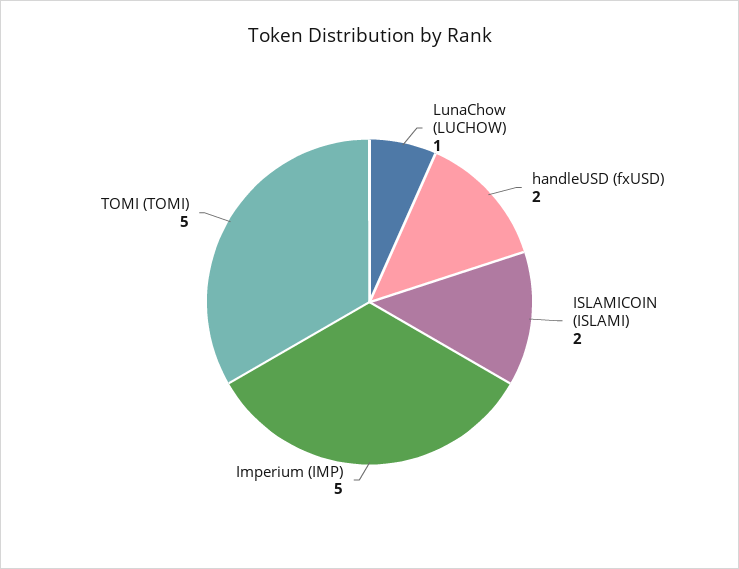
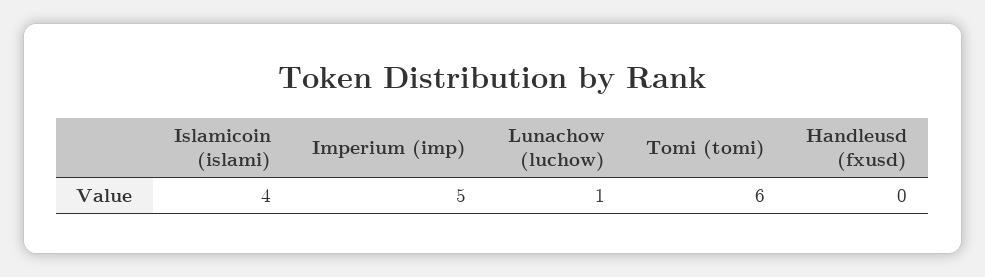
handleUSD (fxUSD): 2 -> 0
ISLAMICOIN (ISLAMI): 2 -> 4
TOMI (TOMI): 5 -> 6

